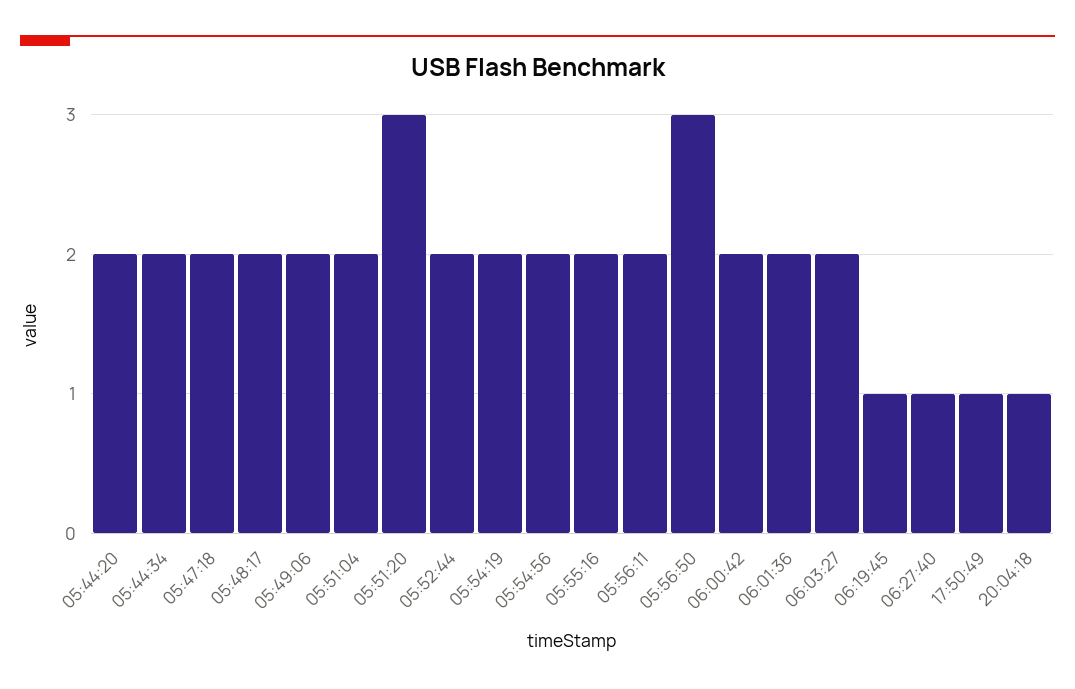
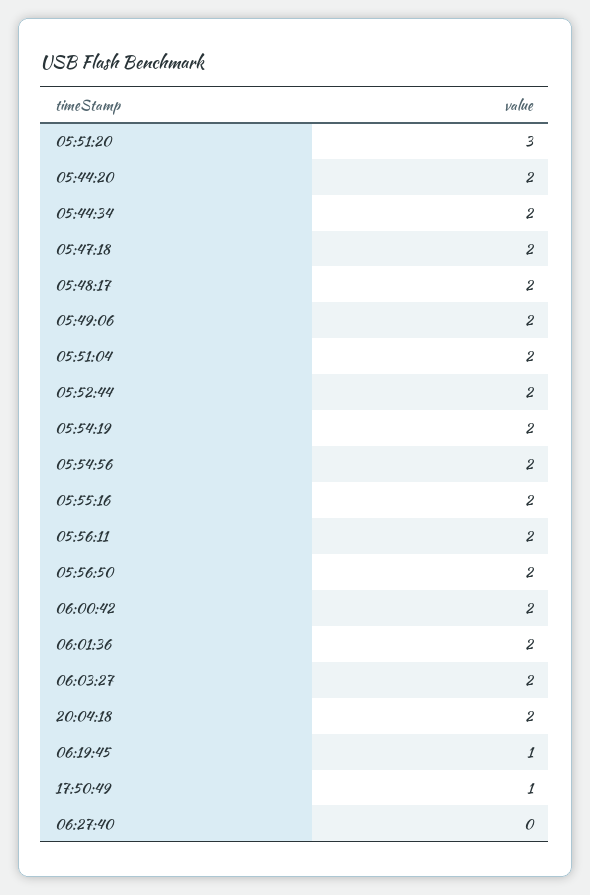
05:56:50: 3 -> 2
06:27:40: 1 -> 0
20:04:18: 1 -> 2

